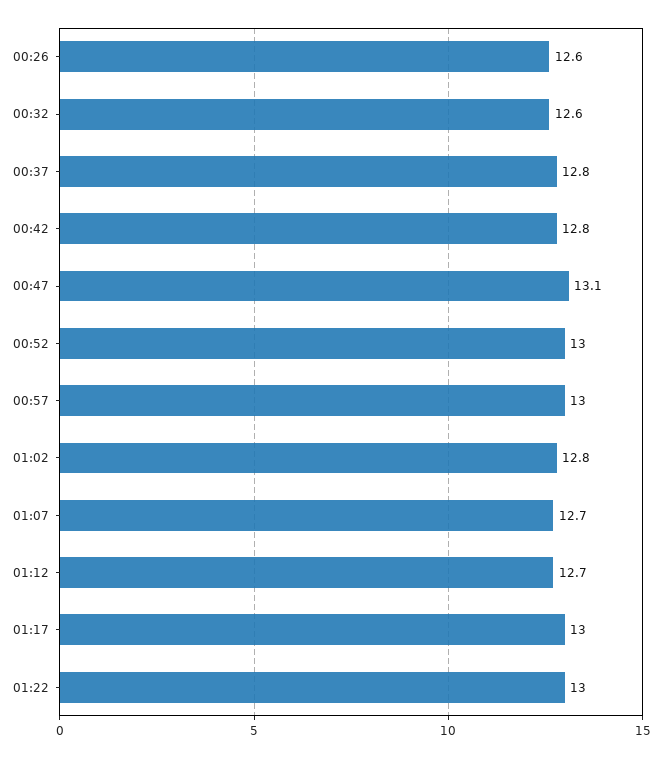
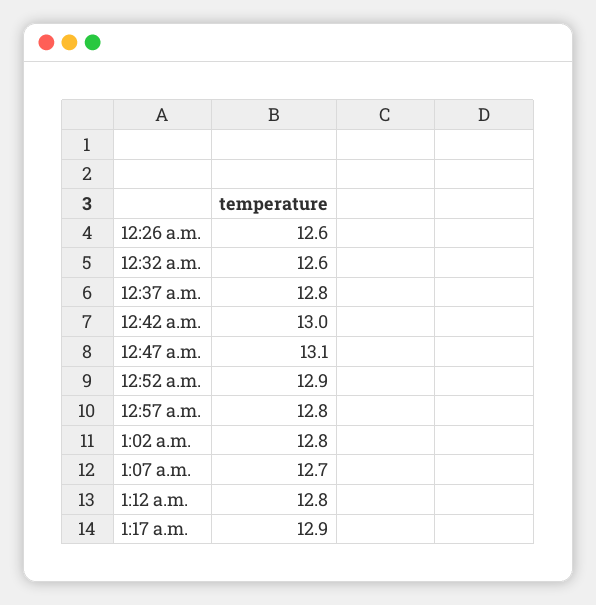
00:42: 12.8 -> 13
00:52: 13 -> 12.9
00:57: 13 -> 12.8
01:12: 12.7 -> 12.8
01:17: 13 -> 12.9
01:22: 13 -> none

